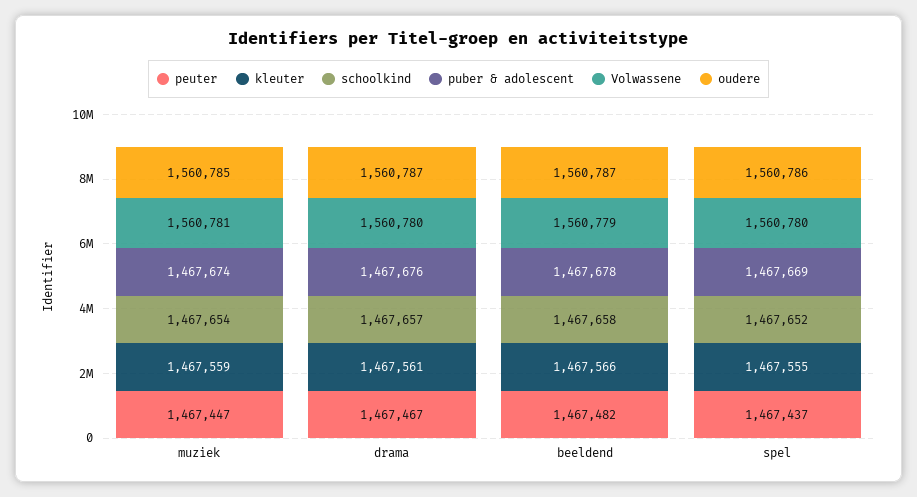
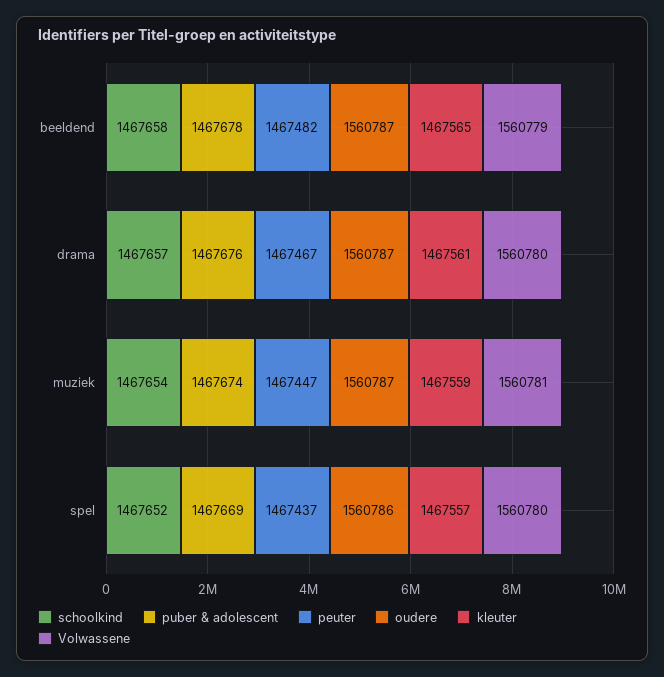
oudere, muziek: 1560785 -> 1560787
kleuter, beeldend: 1467566 -> 1467565
kleuter, spel: 1467555 -> 1467557

